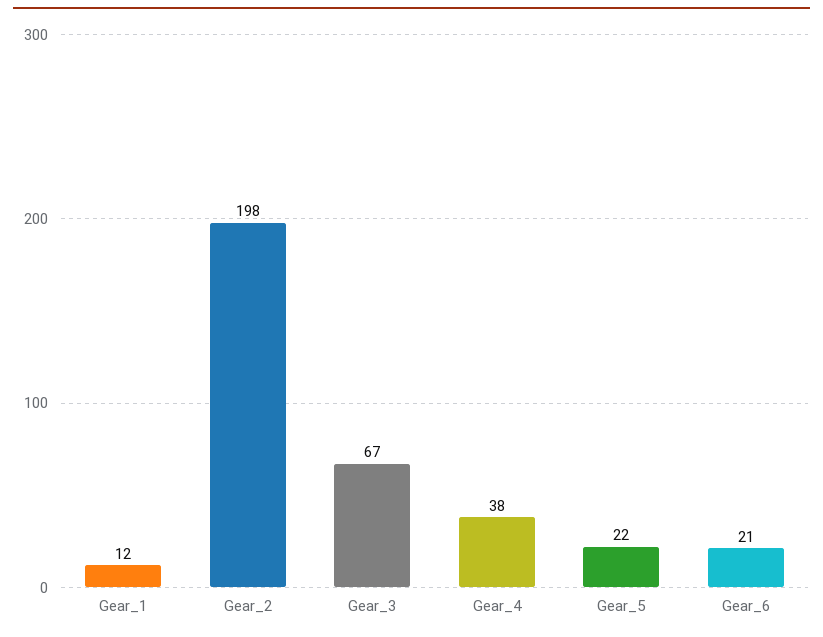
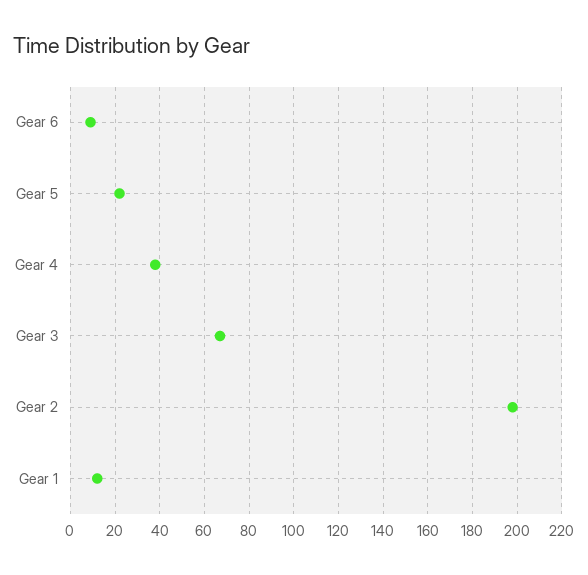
Gear_6: 21 -> 10

